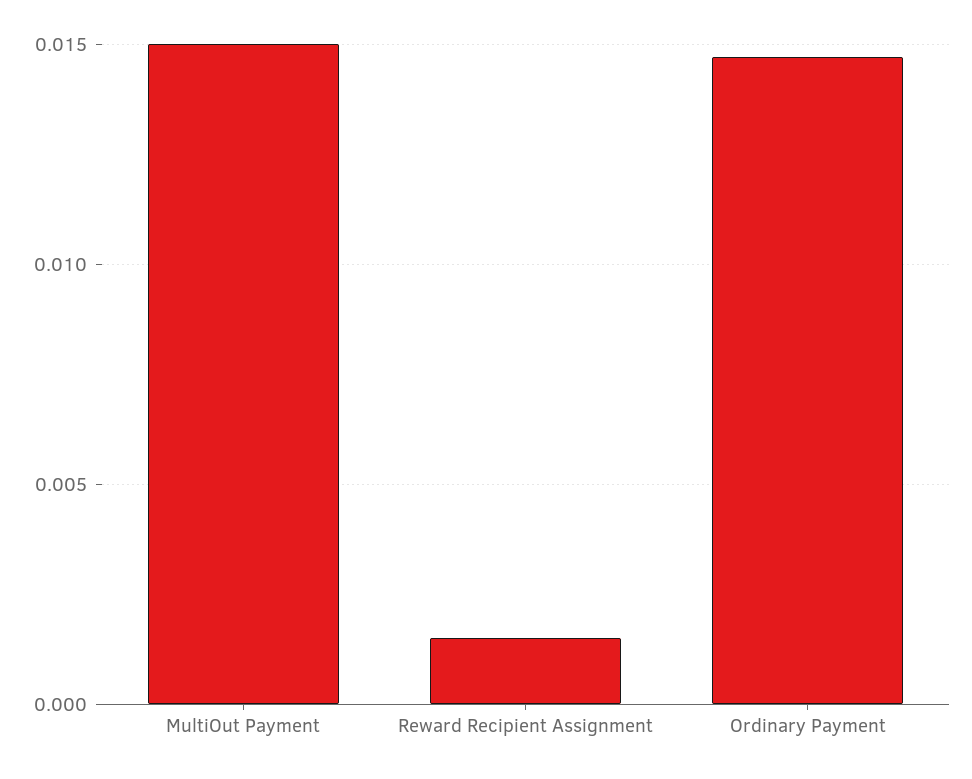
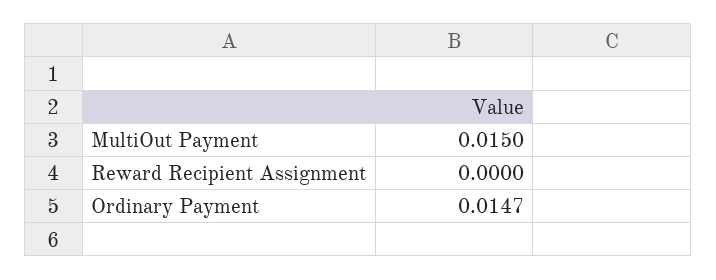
Reward Recipient Assignment: 0.0015 -> 0

